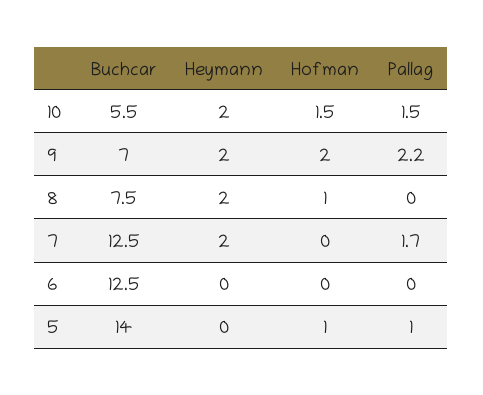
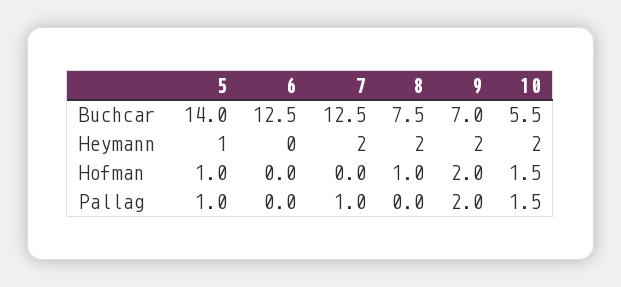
Pallag, 9: 2.2 -> 2
Pallag, 7: 1.7 -> 1
Heymann, 5: 0 -> 1

